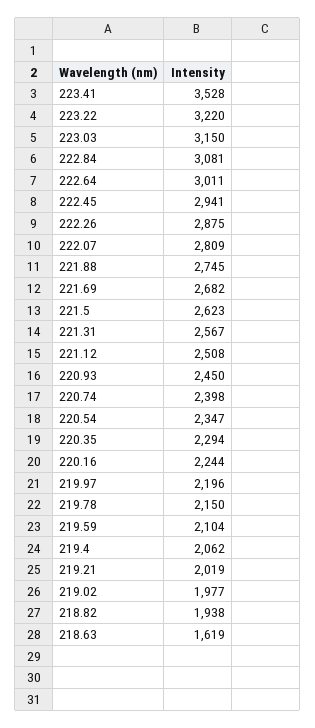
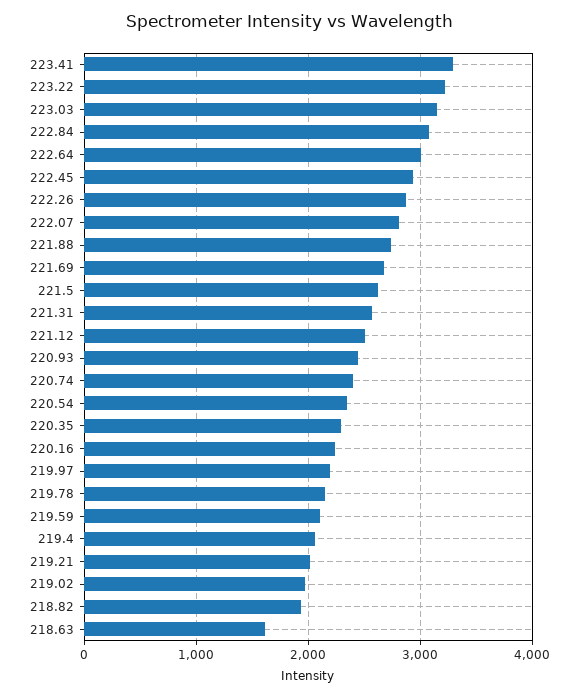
223.41: 3528 -> 3300

